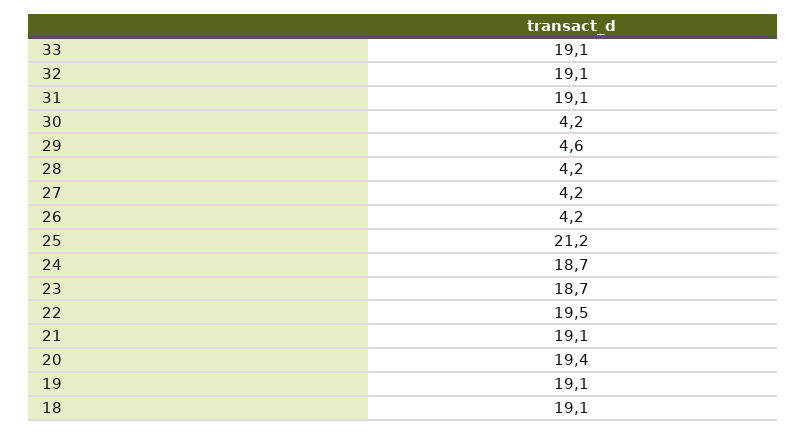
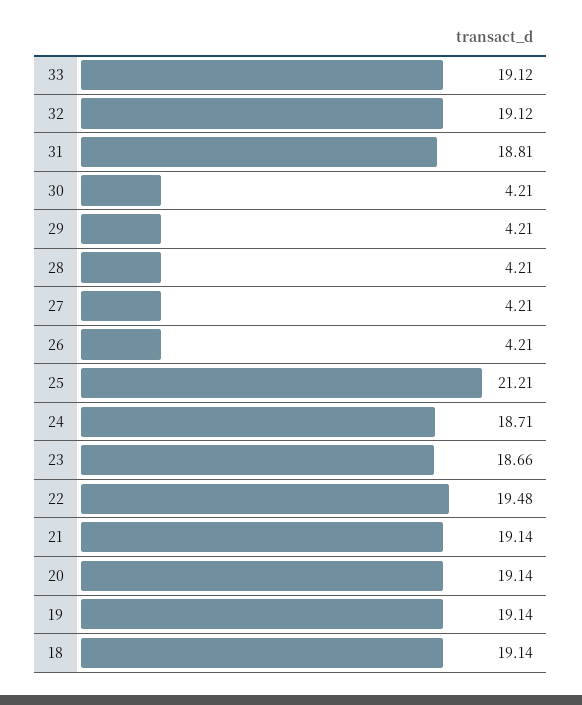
31: 19.1 -> 18.81
29: 4.6 -> 4.21
20: 19.4 -> 19.14

